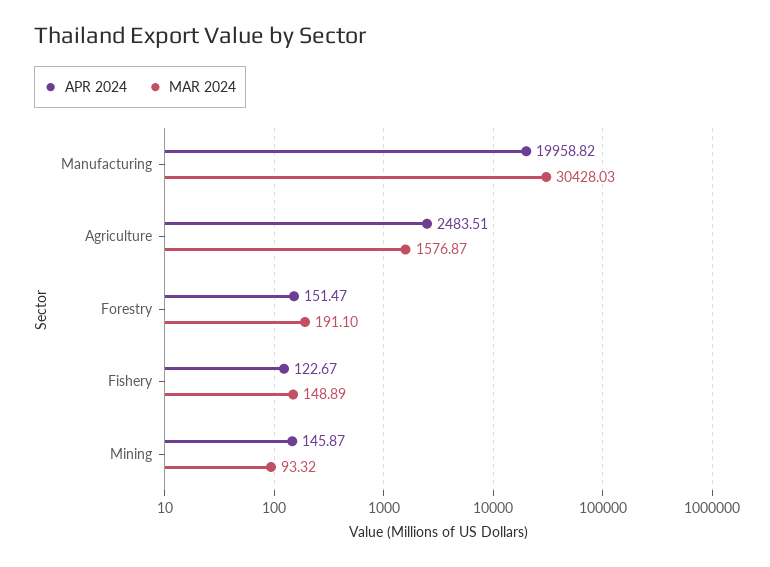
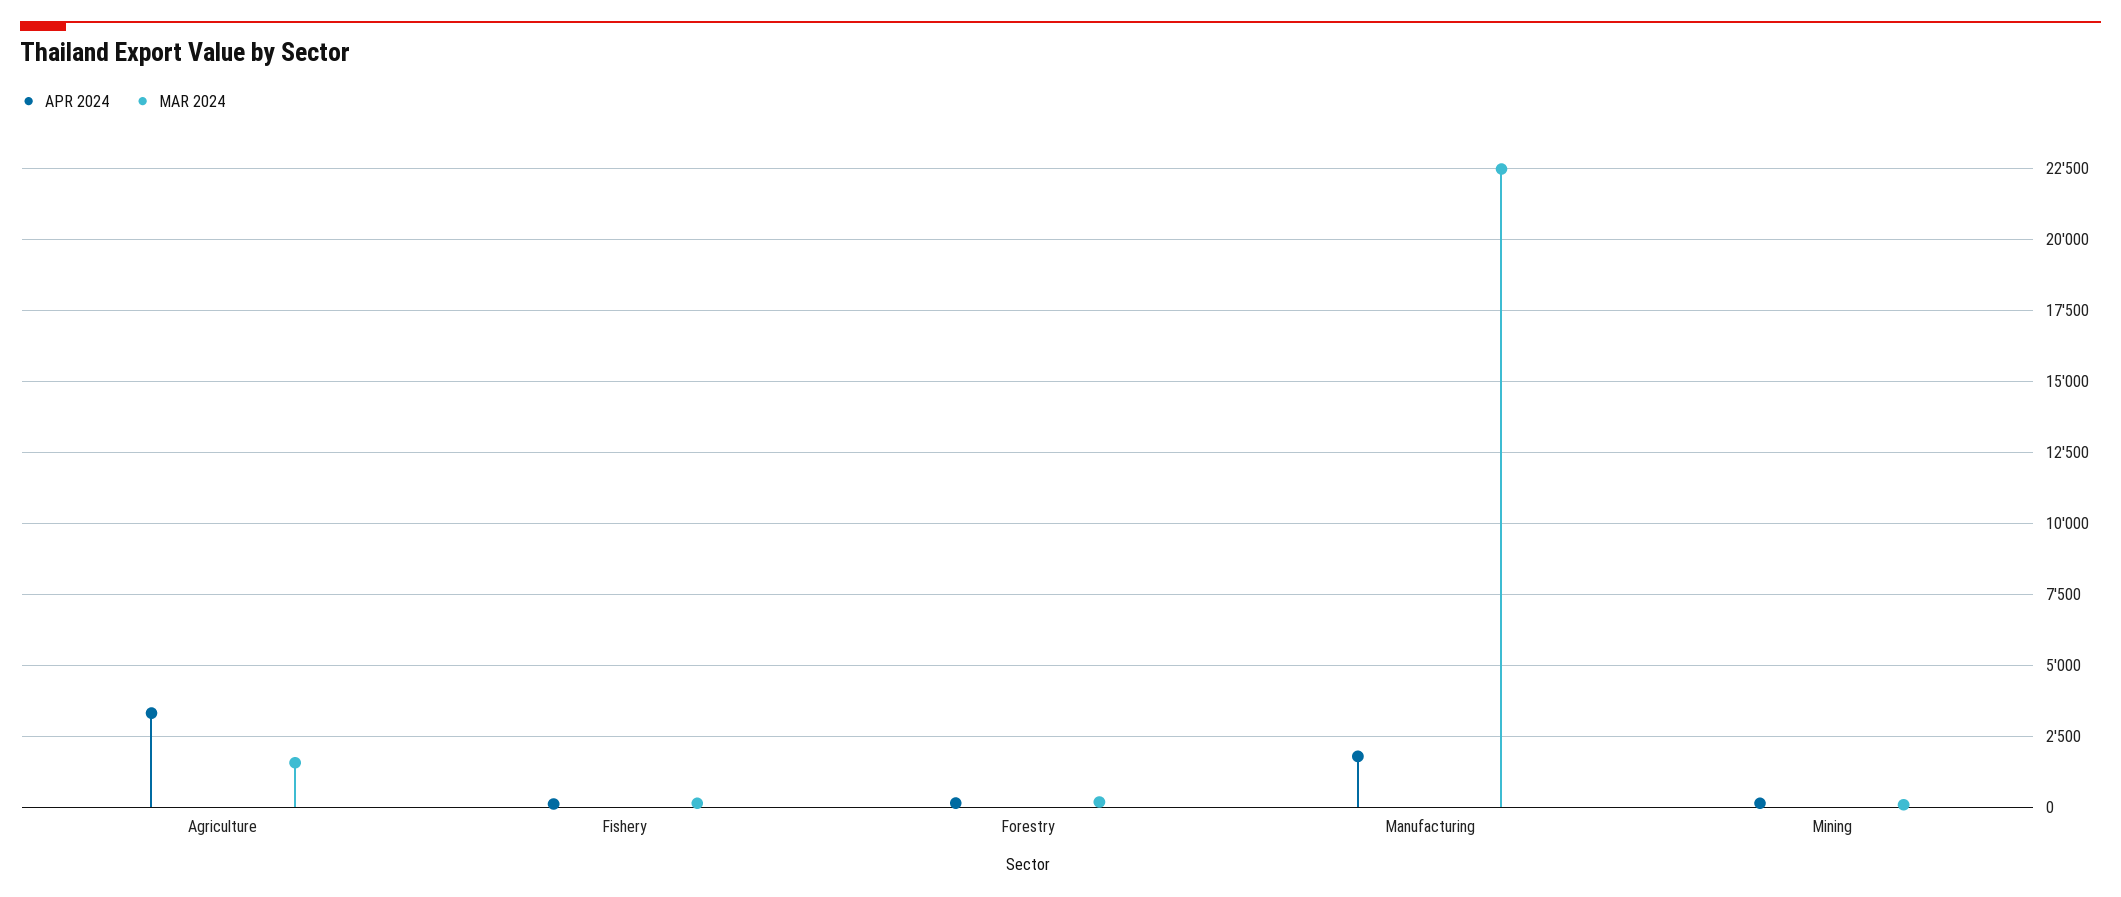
APR 2024, Manufacturing: 19958.82 -> 1750
MAR 2024, Manufacturing: 30428.03 -> 22500
APR 2024, Agriculture: 2483.51 -> 3250

